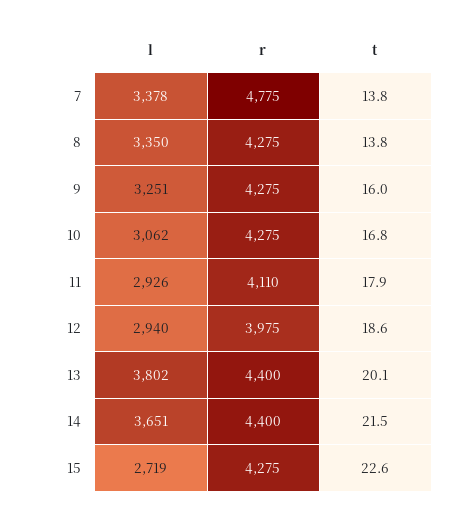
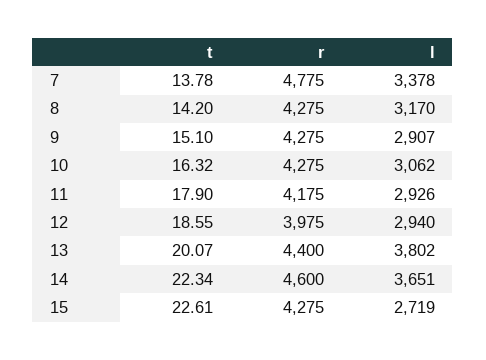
l, 8: 3350 -> 3170
t, 8: 13.8 -> 14.2
l, 9: 3251 -> 2907
t, 9: 16 -> 15.1
t, 10: 16.8 -> 16.32
r, 11: 4110 -> 4175
r, 14: 4400 -> 4600
t, 14: 21.5 -> 22.34

